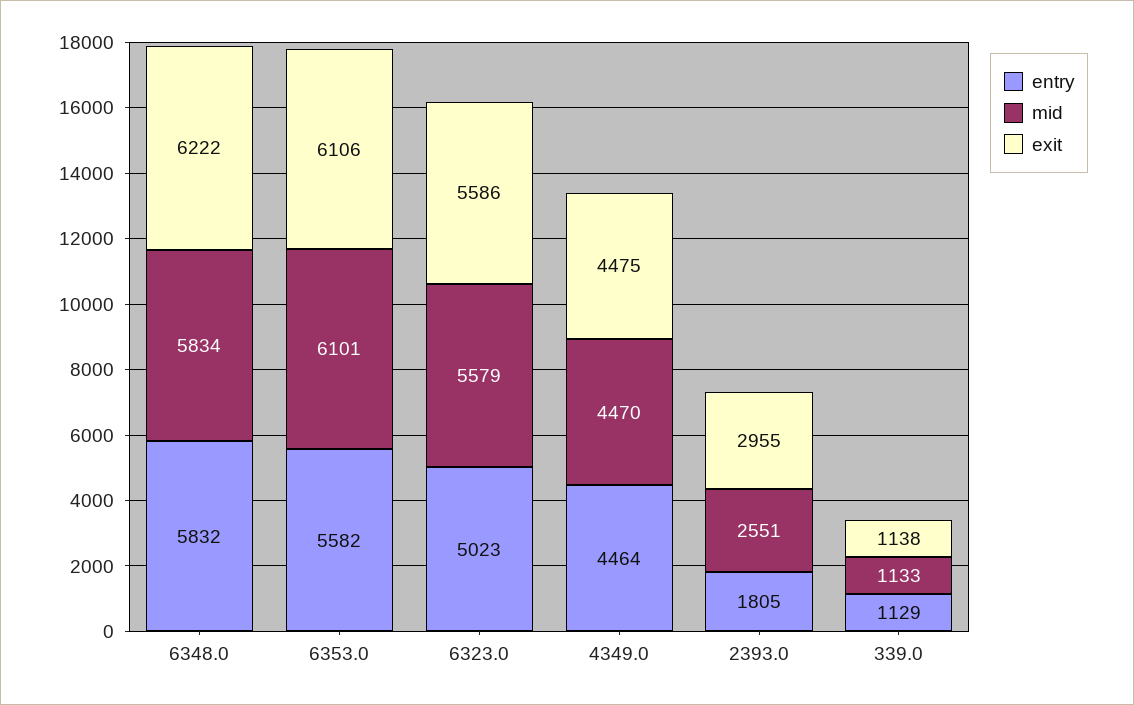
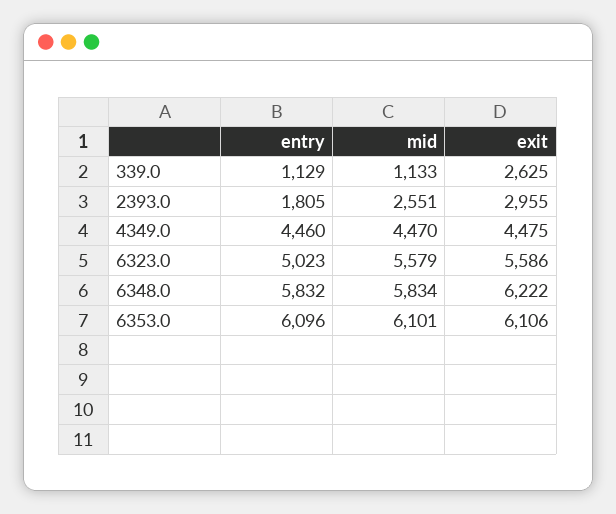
entry, 6353.0: 5582 -> 6096
entry, 4349.0: 4464 -> 4460
exit, 339.0: 1138 -> 2625

